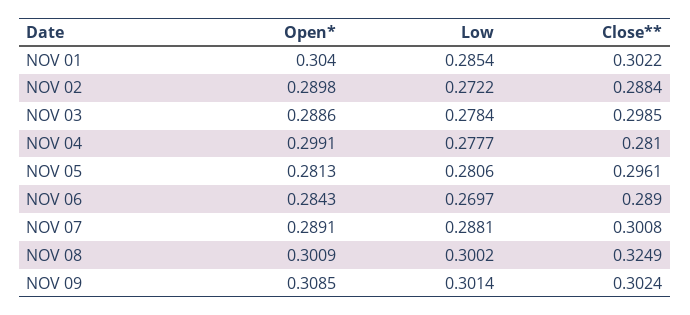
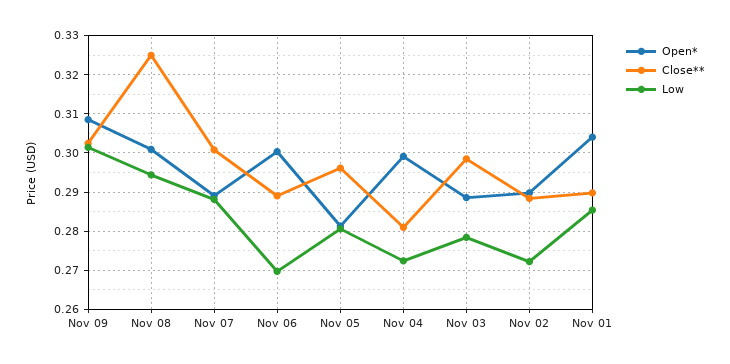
Close**, NOV 01: 0.3022 -> 0.29
Low, NOV 04: 0.2777 -> 0.272
Open*, NOV 06: 0.2843 -> 0.3
Low, NOV 08: 0.3002 -> 0.294

